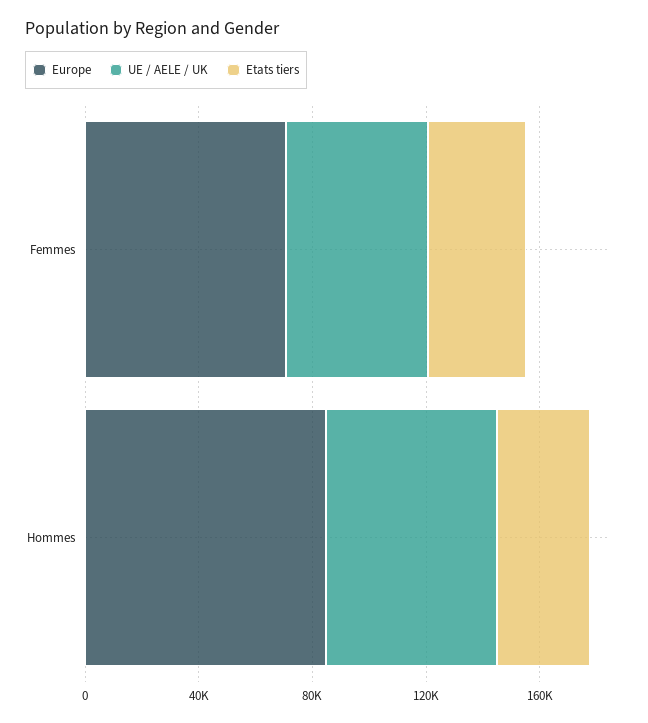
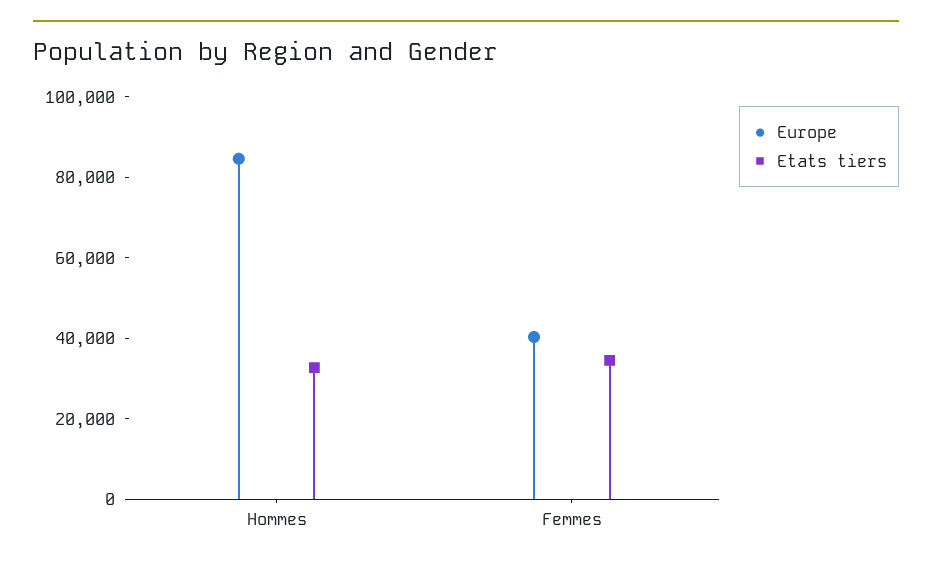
Europe, Femmes: 70000 -> 40000
UE / AELE / UK, Femmes: 50000 -> none
UE / AELE / UK, Hommes: 60000 -> none

